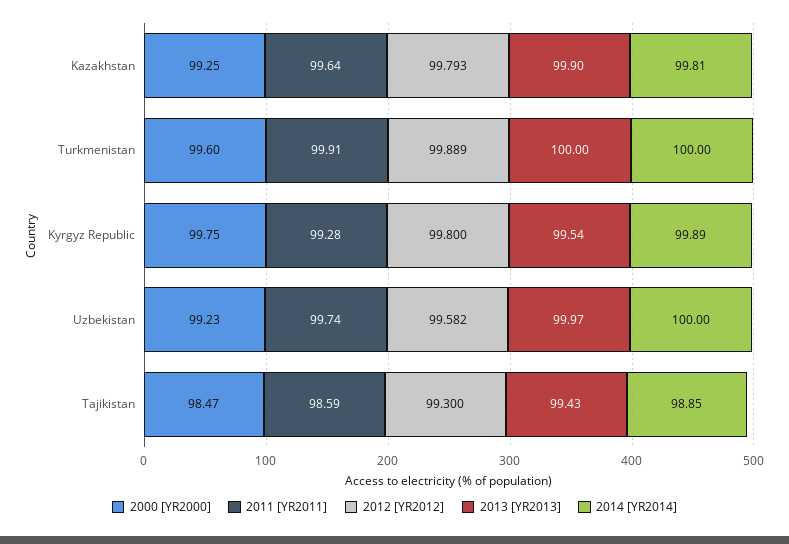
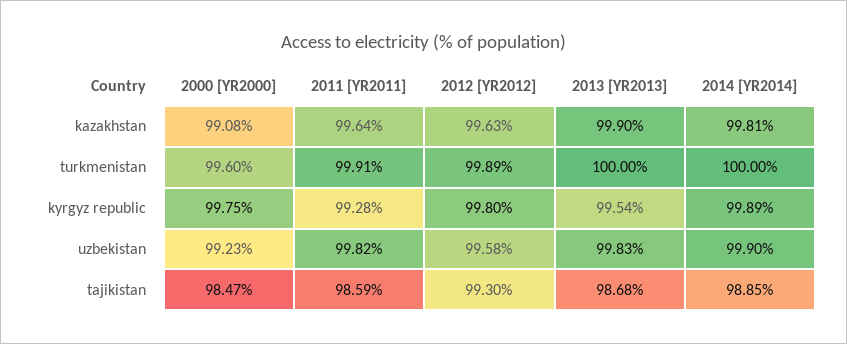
2000 [YR2000], Kazakhstan: 99.25 -> 99.08
2012 [YR2012], Kazakhstan: 99.793 -> 99.63
2011 [YR2011], Uzbekistan: 99.74 -> 99.82
2013 [YR2013], Uzbekistan: 99.97 -> 99.83
2014 [YR2014], Uzbekistan: 100 -> 99.9
2013 [YR2013], Tajikistan: 99.43 -> 98.68

